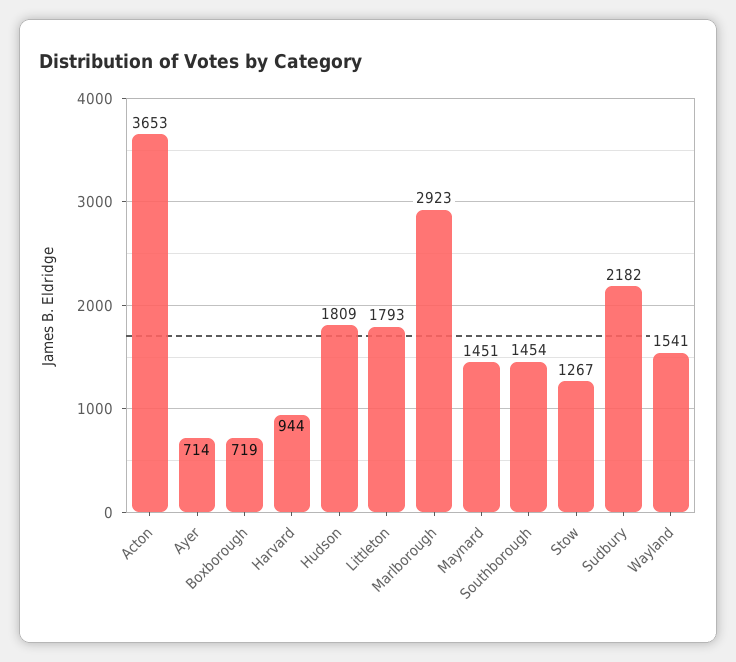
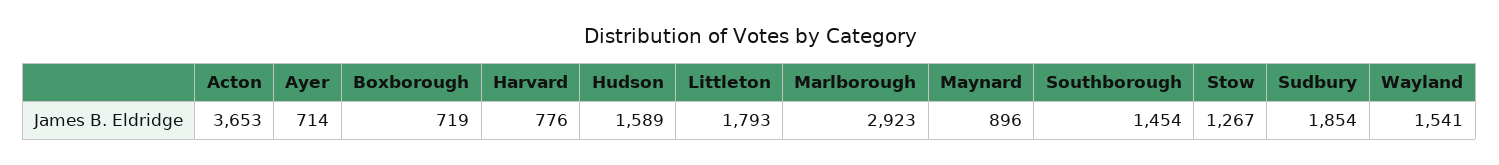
Harvard: 944 -> 776
Hudson: 1809 -> 1589
Maynard: 1451 -> 896
Sudbury: 2182 -> 1854

